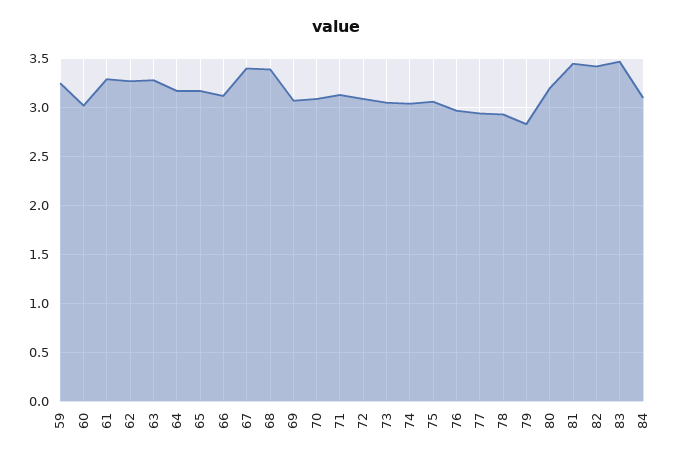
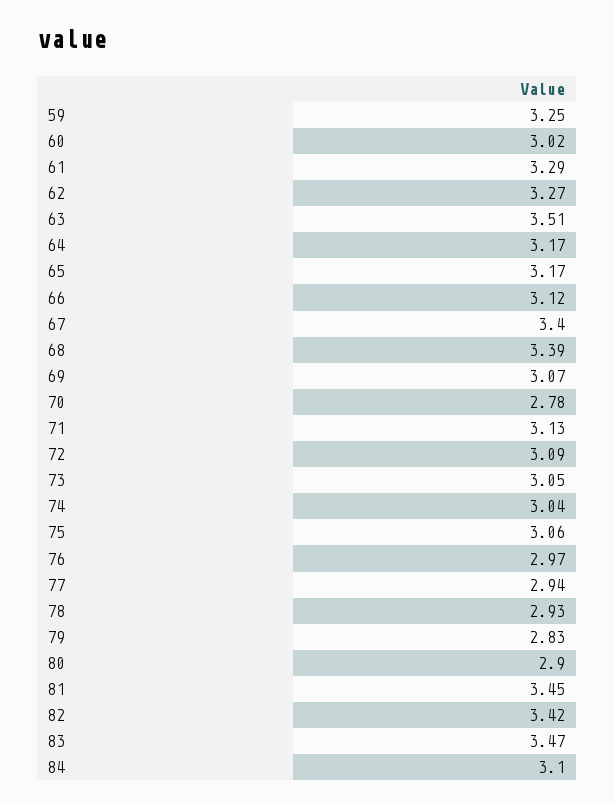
63: 3.3 -> 3.51
70: 3.1 -> 2.78
80: 3.2 -> 2.9

